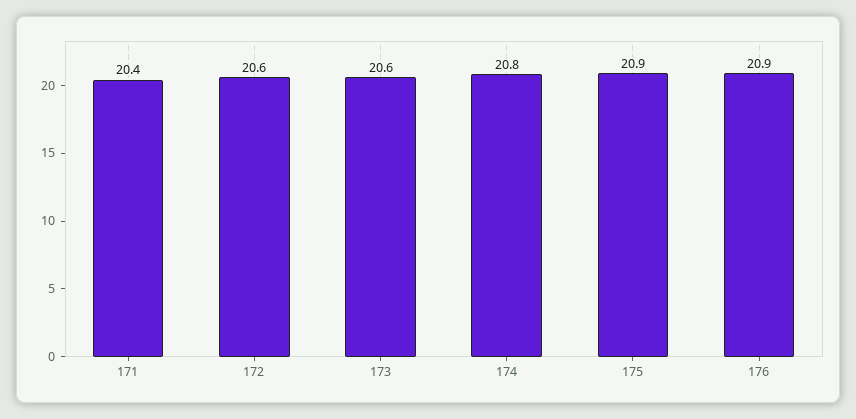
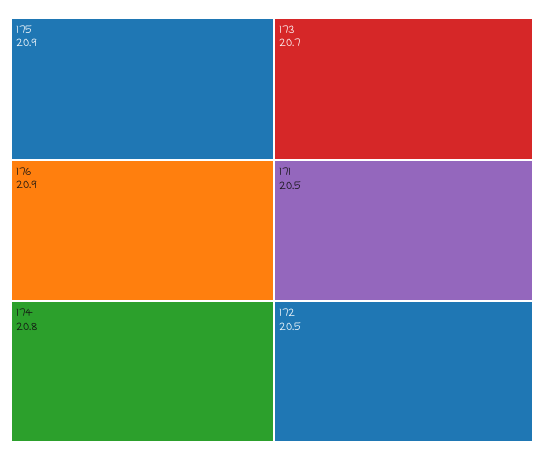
171: 20.4 -> 20.5
172: 20.6 -> 20.5
173: 20.6 -> 20.7

